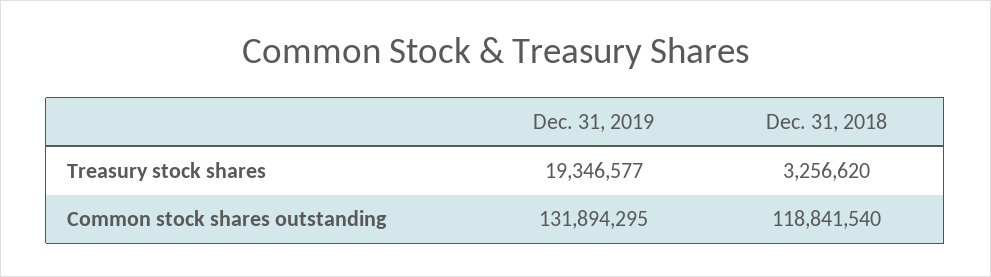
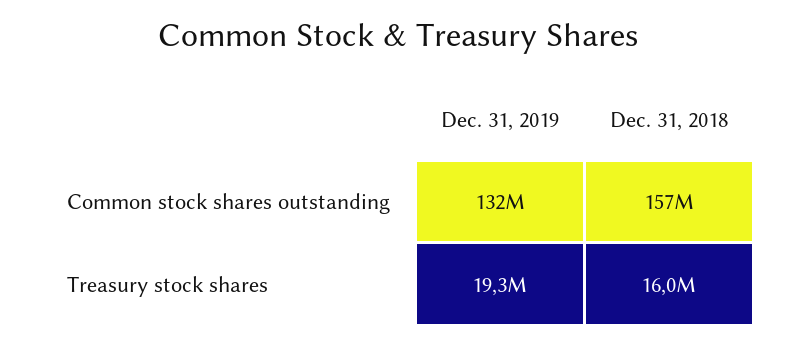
Dec. 31, 2018, Treasury stock shares: 3256620 -> 16000000
Dec. 31, 2018, Common stock shares outstanding: 118841540 -> 157000000

